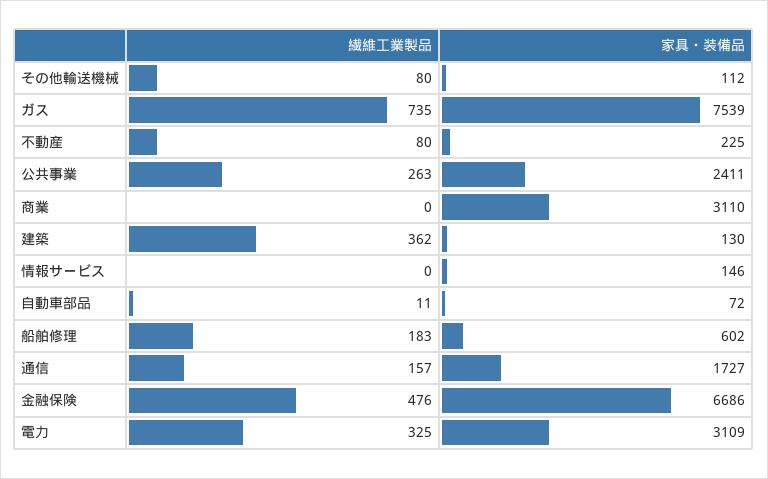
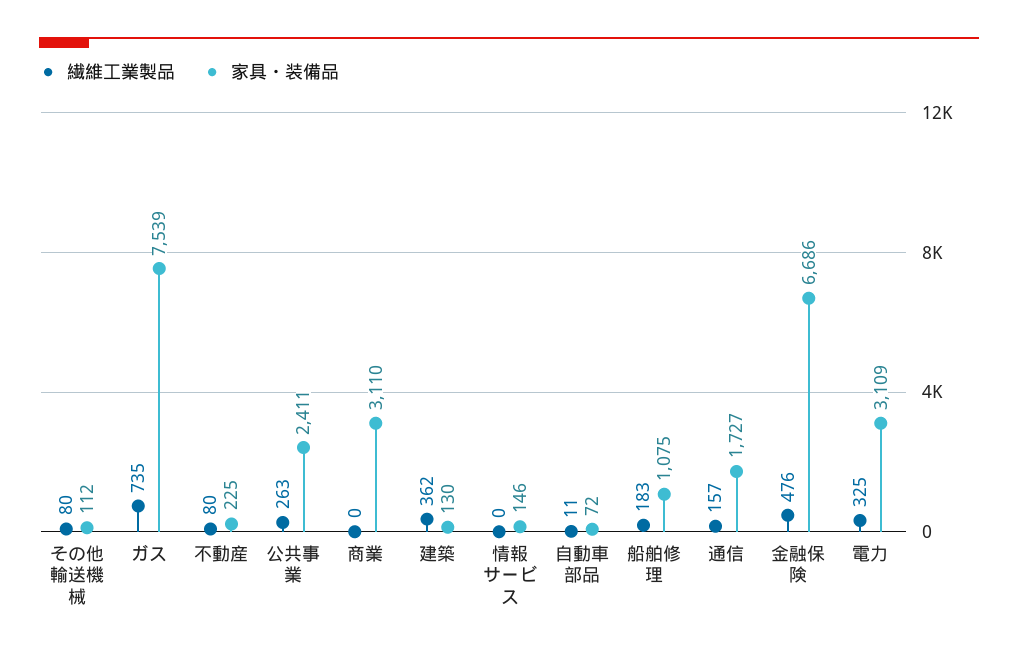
家具・装備品, 船舶修理: 602 -> 1075

